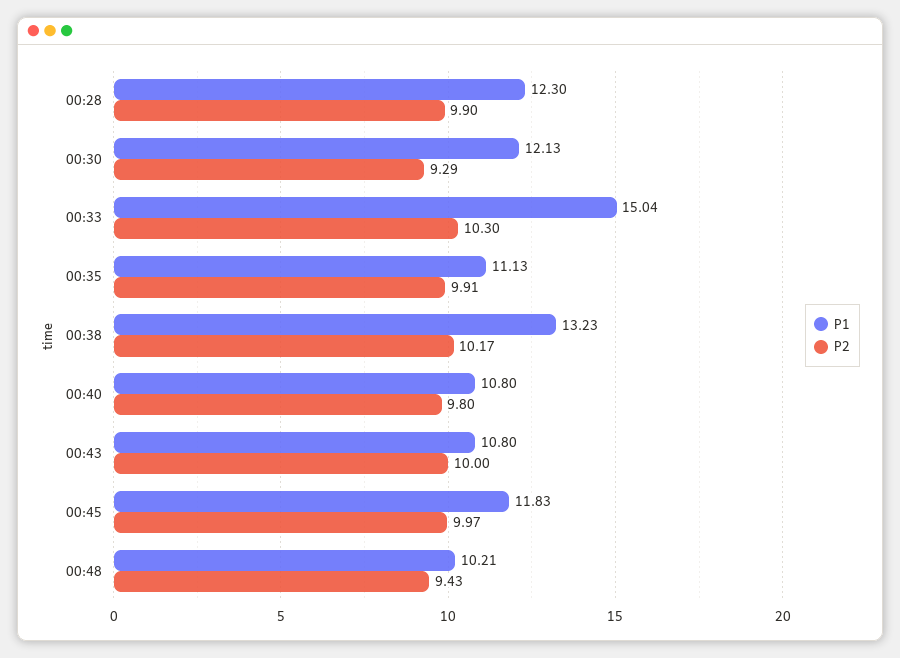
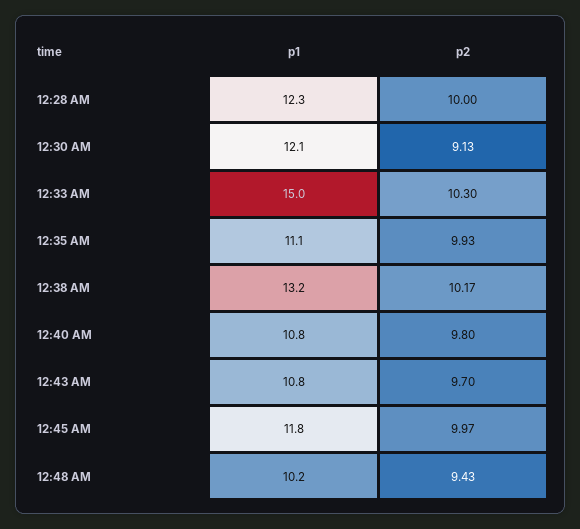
P2, 00:28: 9.9 -> 10
P2, 00:30: 9.29 -> 9.13
P2, 00:35: 9.91 -> 9.93
P2, 00:43: 10 -> 9.7

